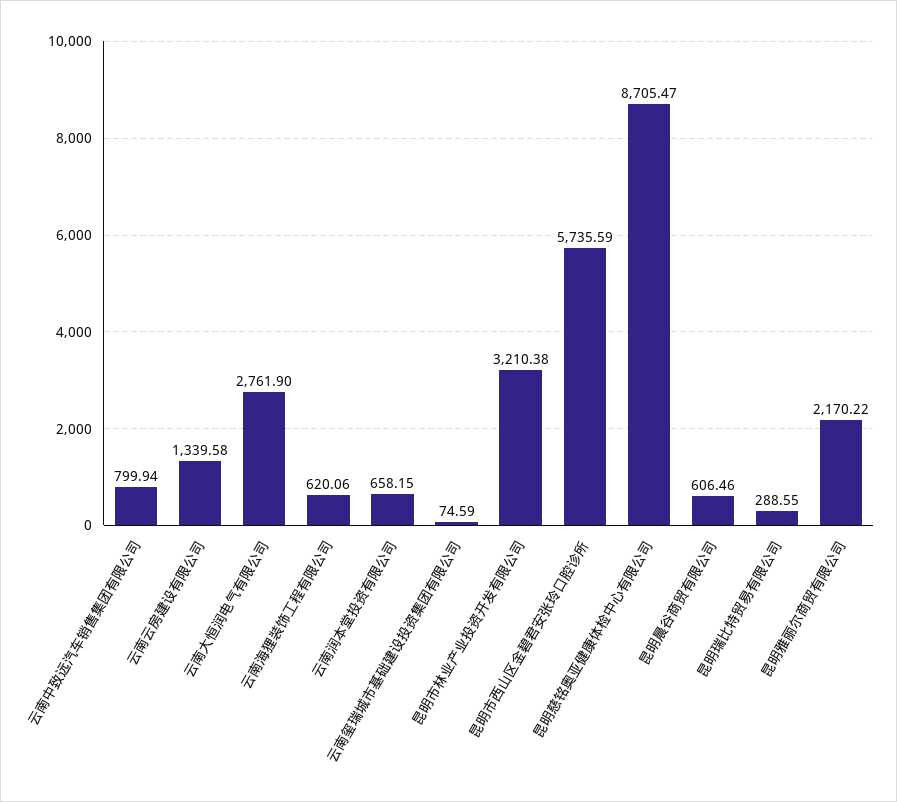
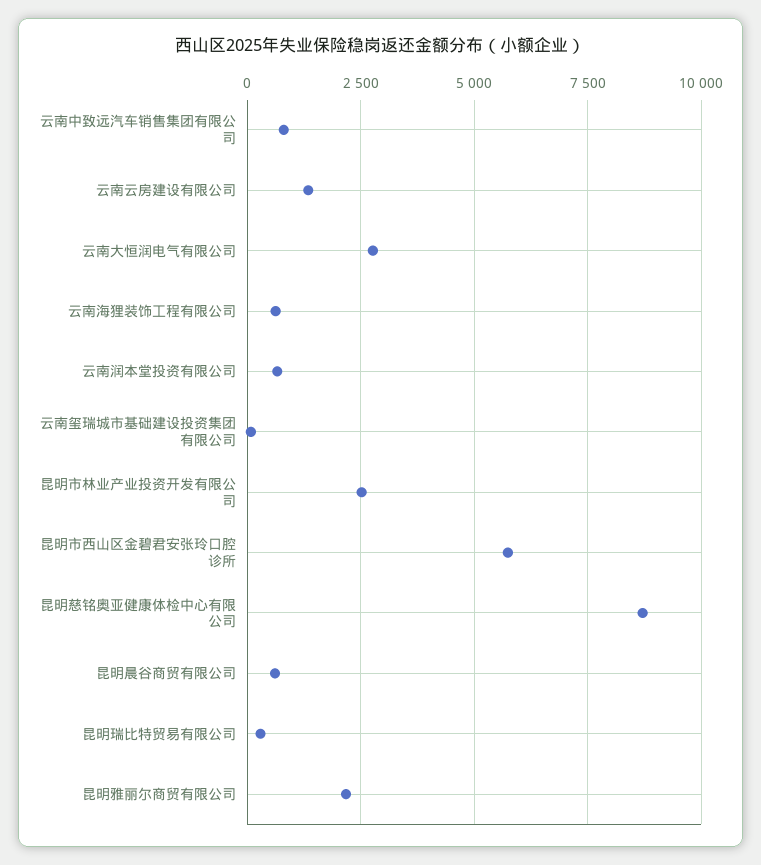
昆明市林业产业投资开发有限公司: 3210.38 -> 2500

